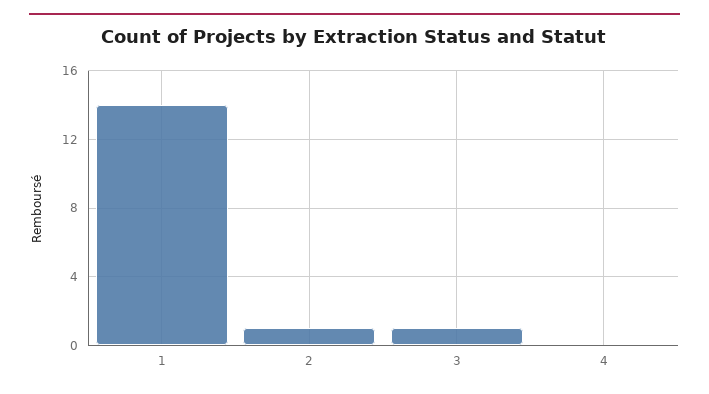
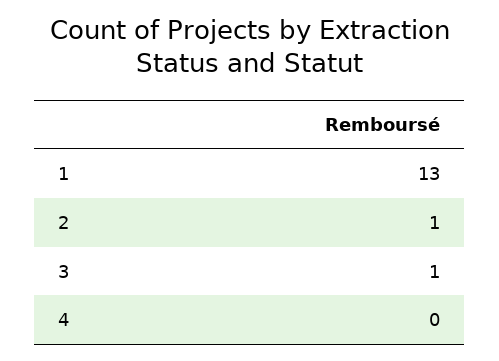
1: 14 -> 13

